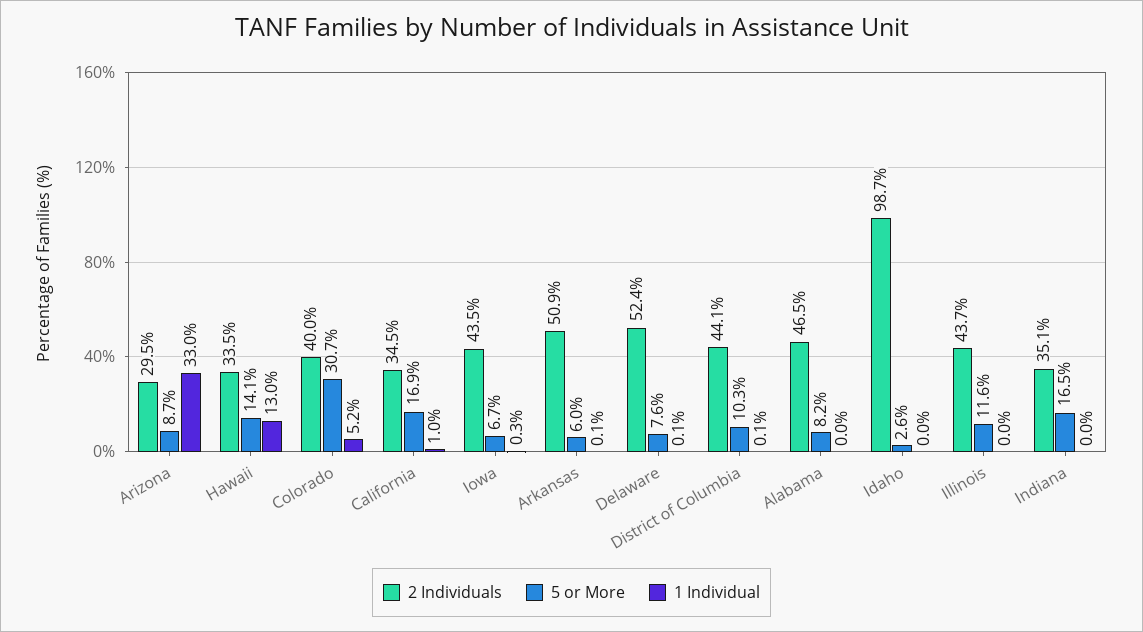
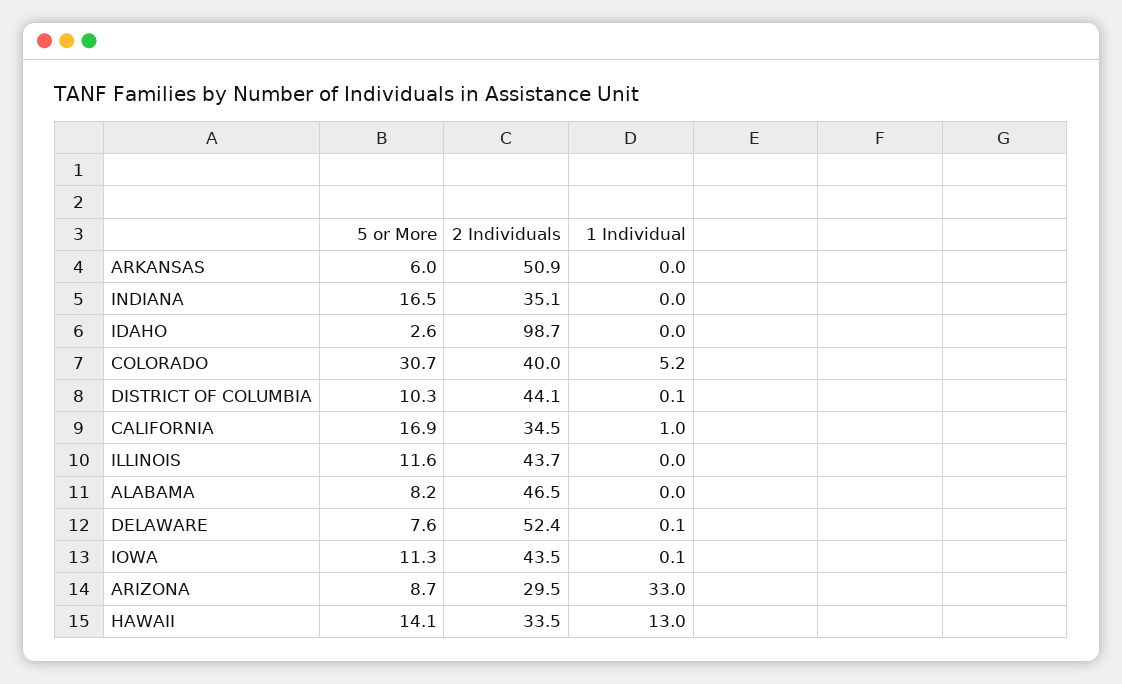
5 or More, Iowa: 6.7 -> 11.3
1 Individual, Iowa: 0.3 -> 0.1
1 Individual, Arkansas: 0.1 -> 0

